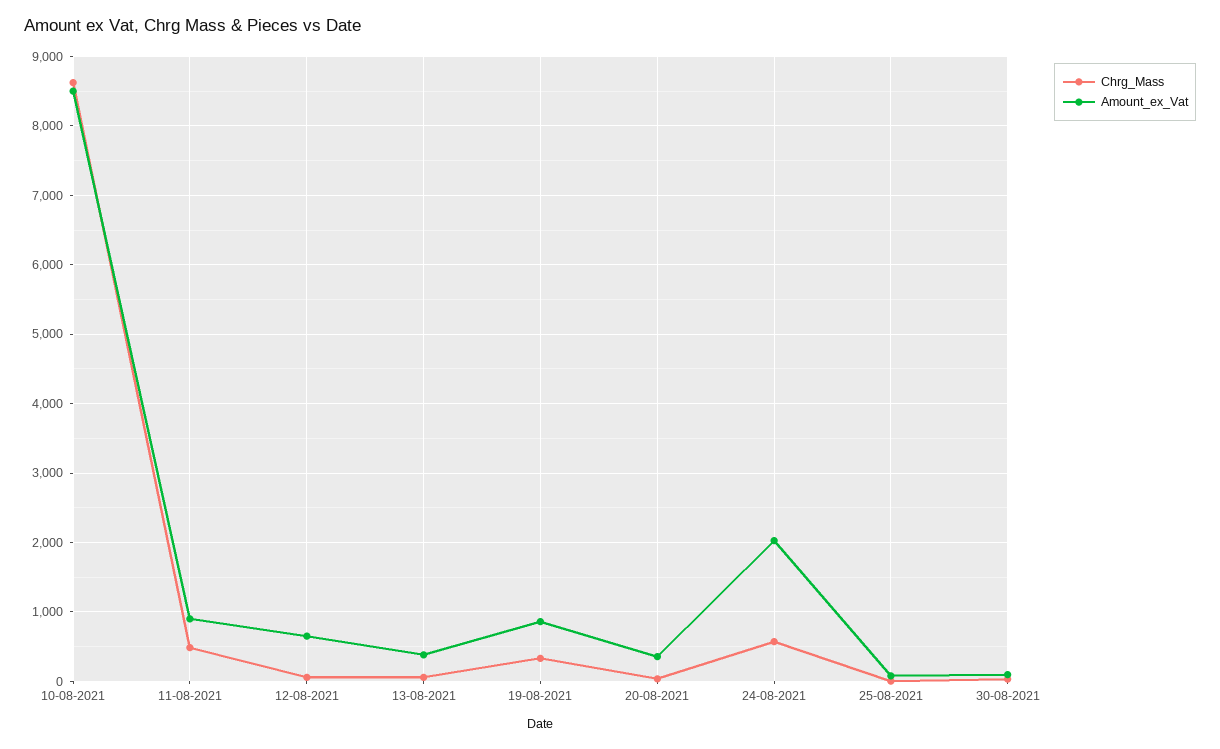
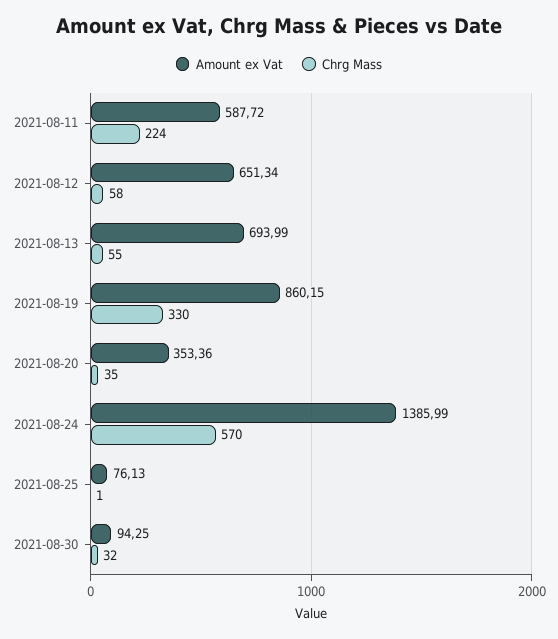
Chrg_Mass, 10-08-2021: 8600 -> none
Amount_ex_Vat, 10-08-2021: 8500 -> none
Chrg_Mass, 11-08-2021: 500 -> 224
Amount_ex_Vat, 11-08-2021: 900 -> 587.72
Amount_ex_Vat, 13-08-2021: 400 -> 693.99
Amount_ex_Vat, 24-08-2021: 2000 -> 1385.99

